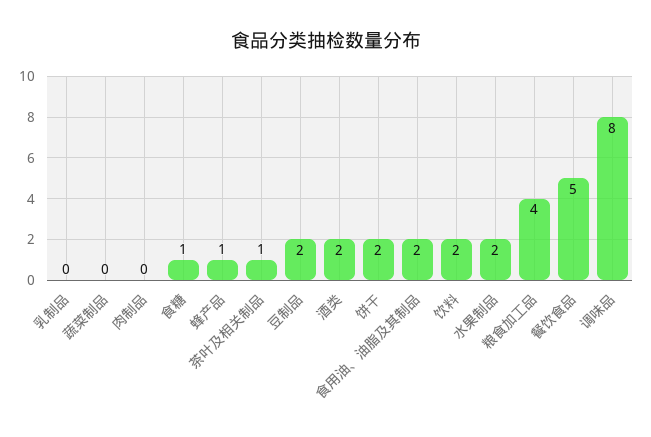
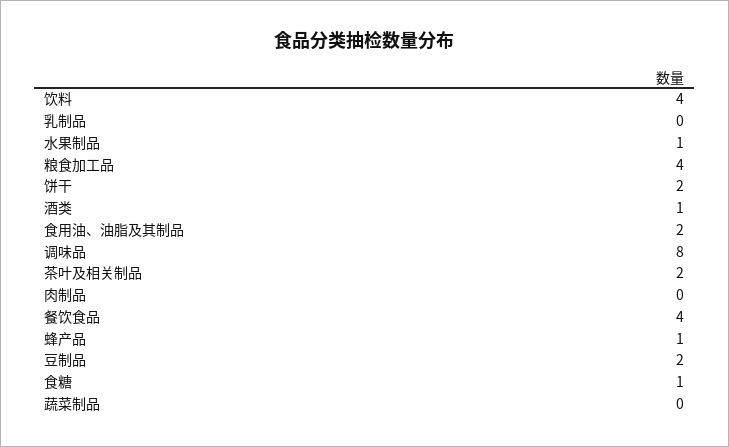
茶叶及相关制品: 1 -> 2
酒类: 2 -> 1
饮料: 2 -> 4
水果制品: 2 -> 1
餐饮食品: 5 -> 4

